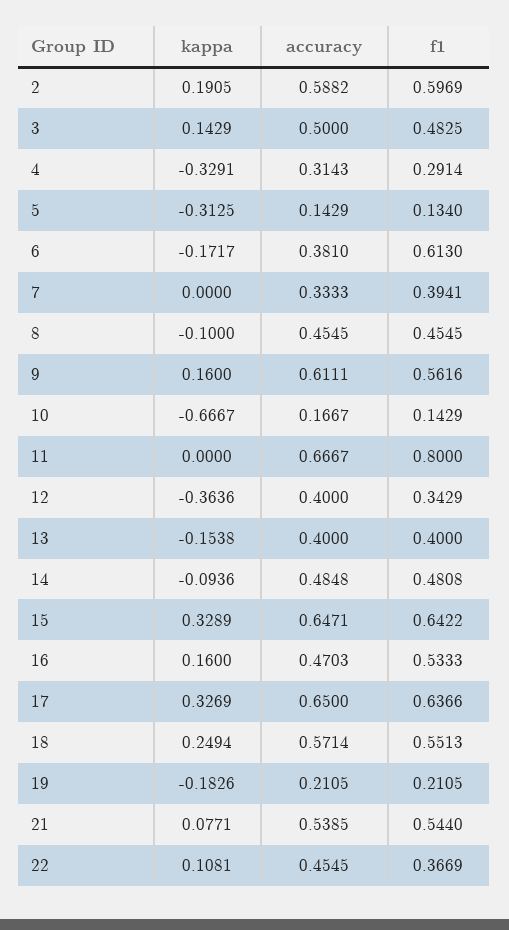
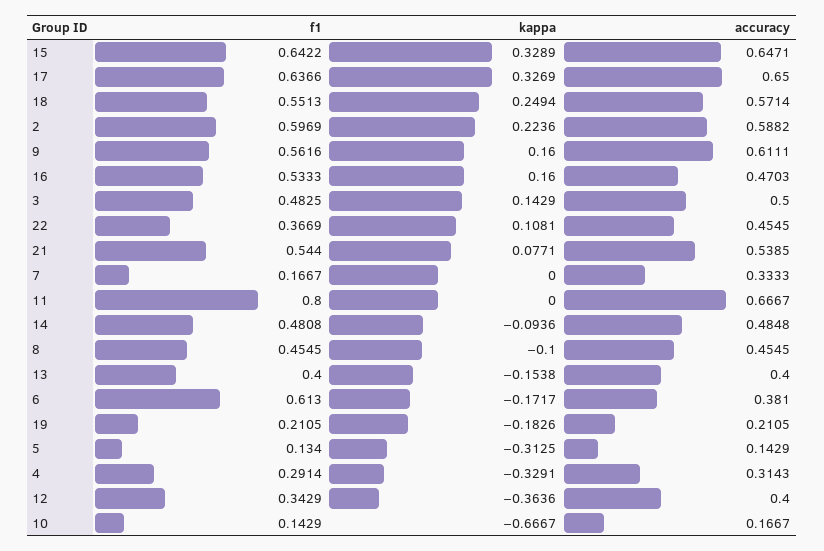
kappa, 2: 0.1905 -> 0.2236
f1, 7: 0.3941 -> 0.1667

